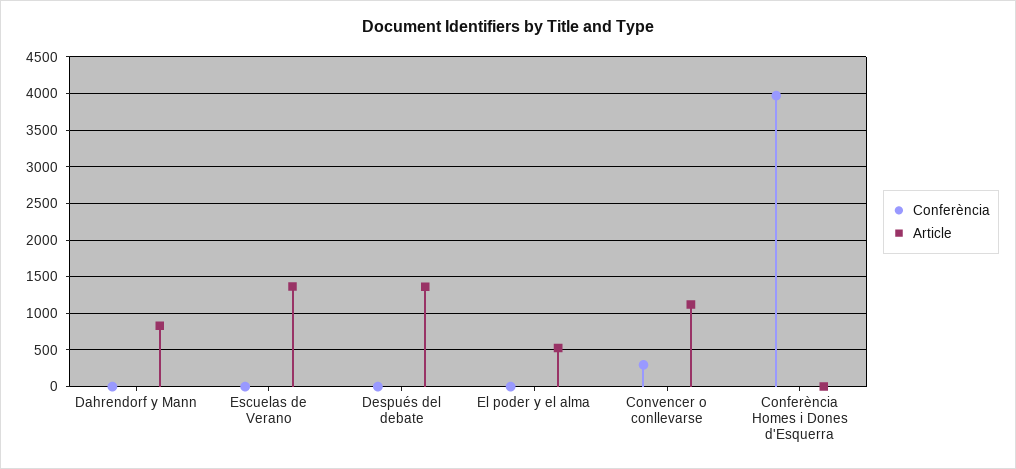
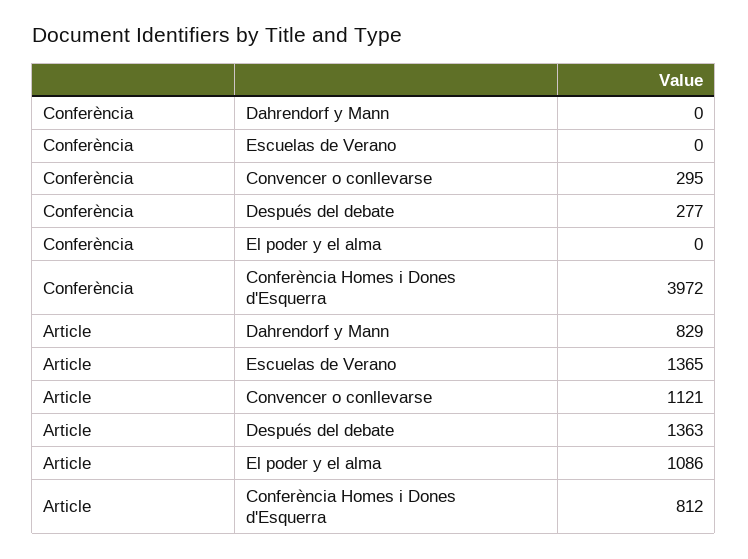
Conferència, Después del debate: 0 -> 277
Article, El poder y el alma: 500 -> 1086
Article, Conferència Homes i Dones d'Esquerra: 0 -> 812

